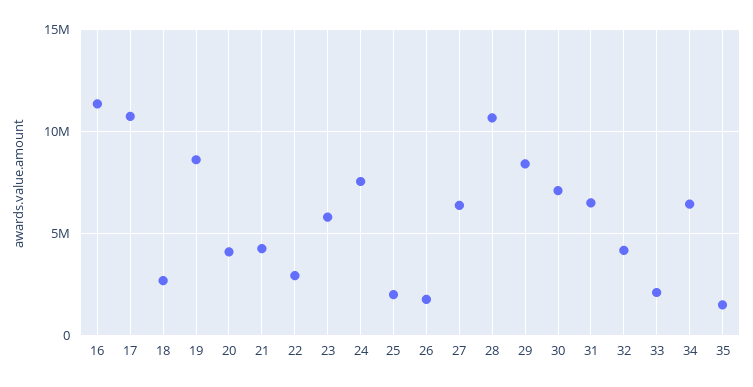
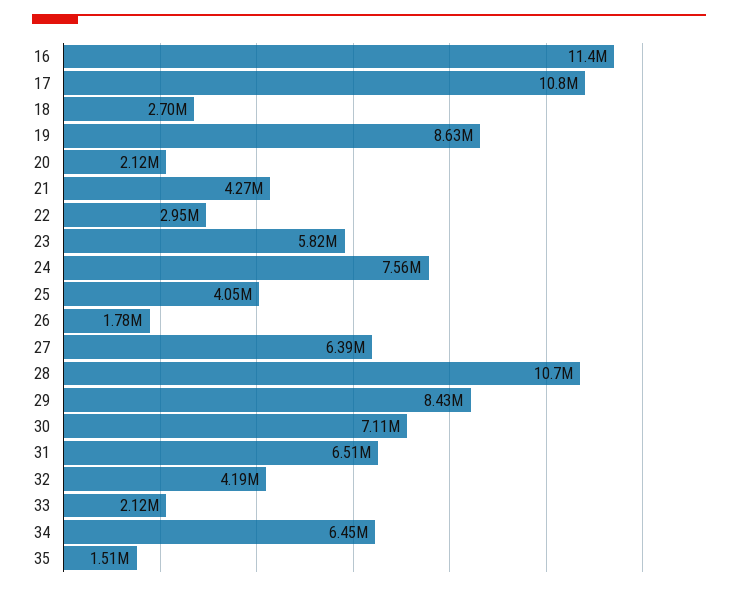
20: 4000000 -> 2120000
25: 2000000 -> 4050000

